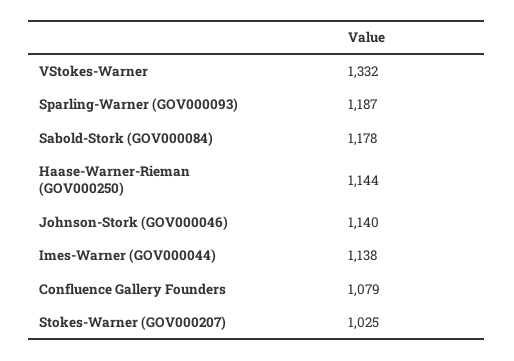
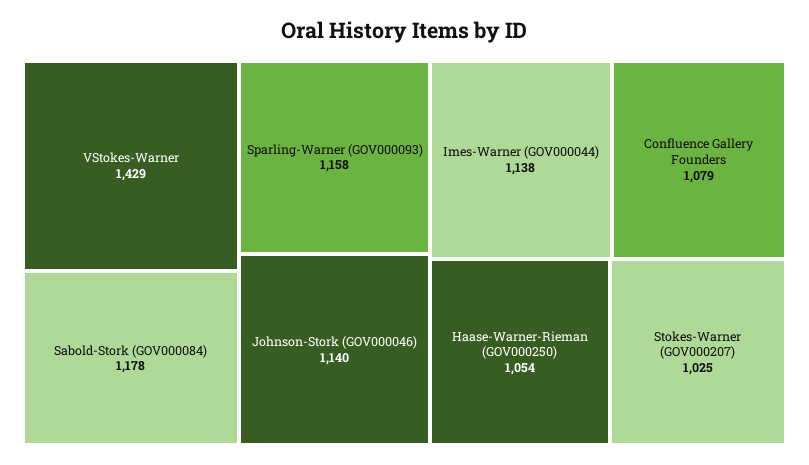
VStokes-Warner: 1332 -> 1429
Sparling-Warner (GOV000093): 1187 -> 1158
Haase-Warner-Rieman (GOV000250): 1144 -> 1054

